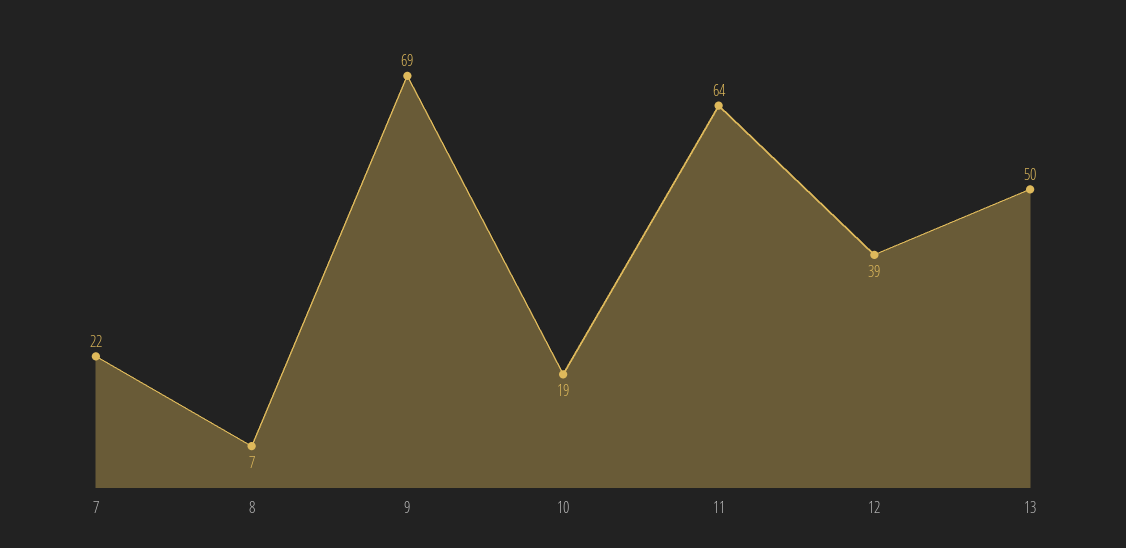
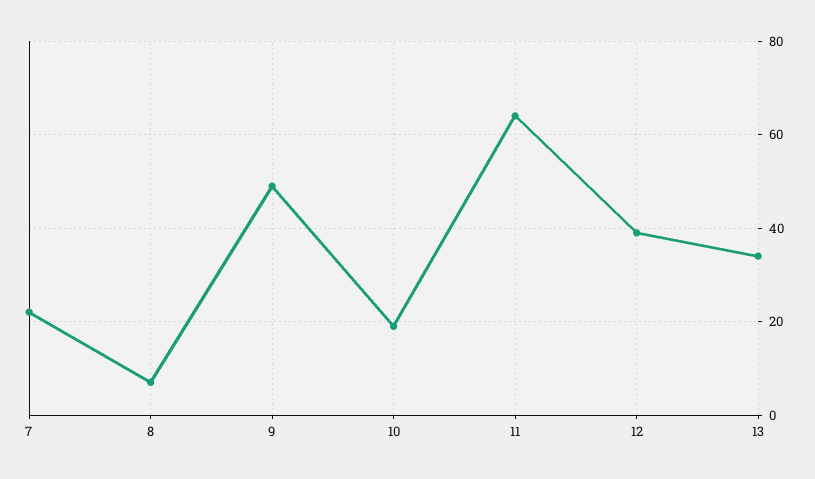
9: 69 -> 50
13: 50 -> 35

